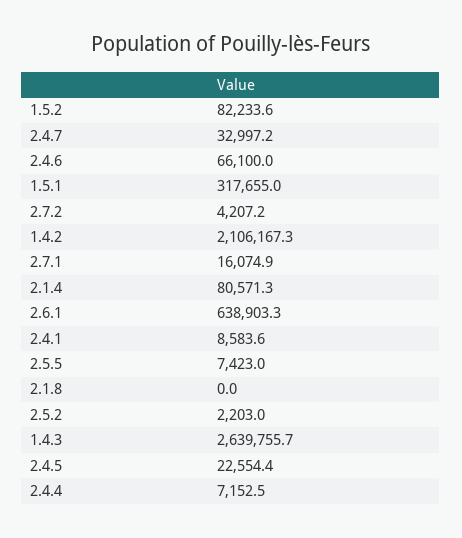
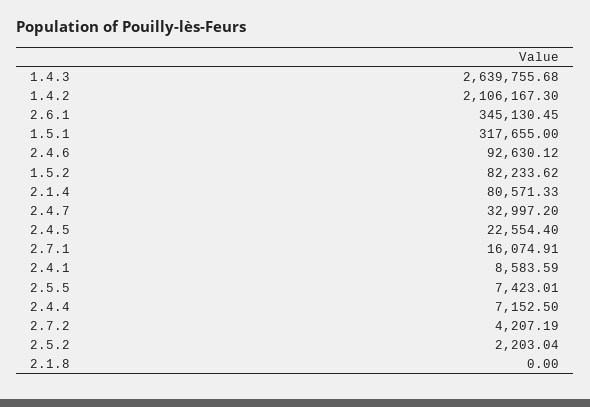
2.4.6: 66100 -> 92630.12
2.6.1: 638903.3 -> 345130.45

